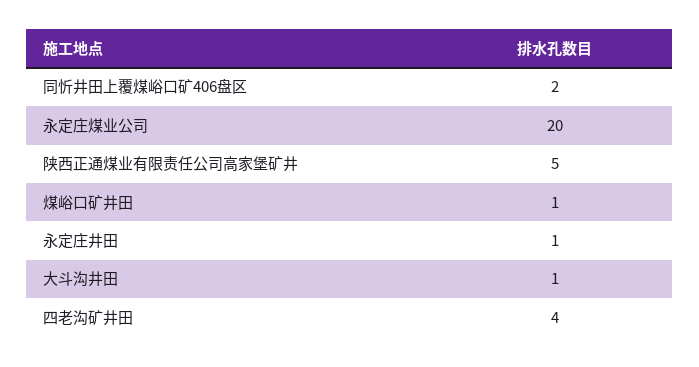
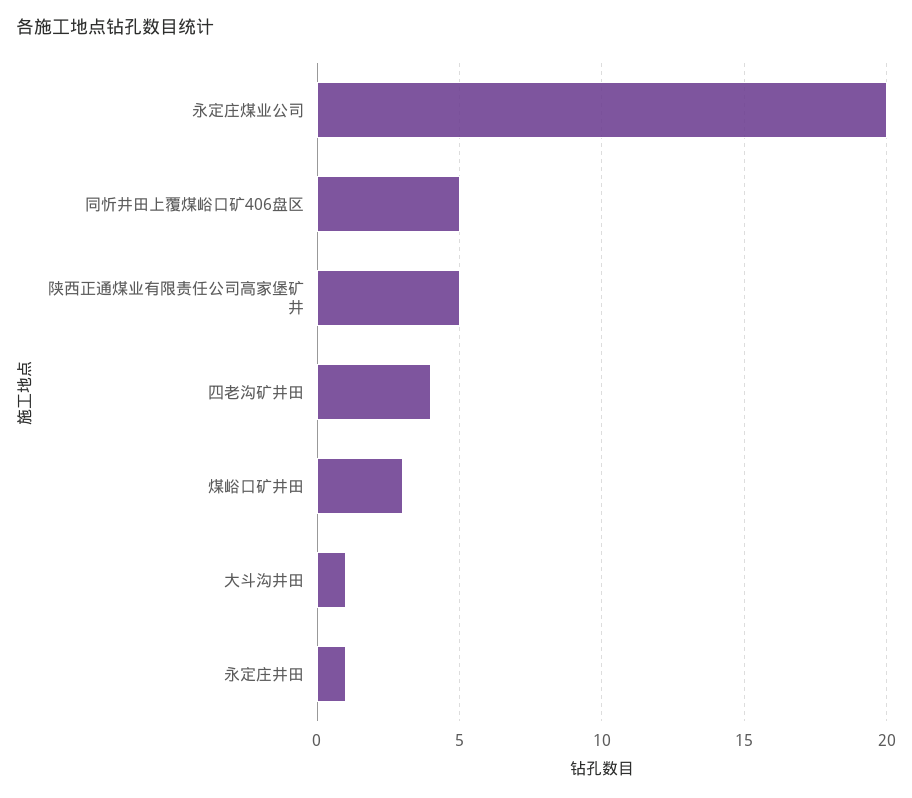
同忻井田上覆煤峪口矿406盘区: 2 -> 5
煤峪口矿井田: 1 -> 3

